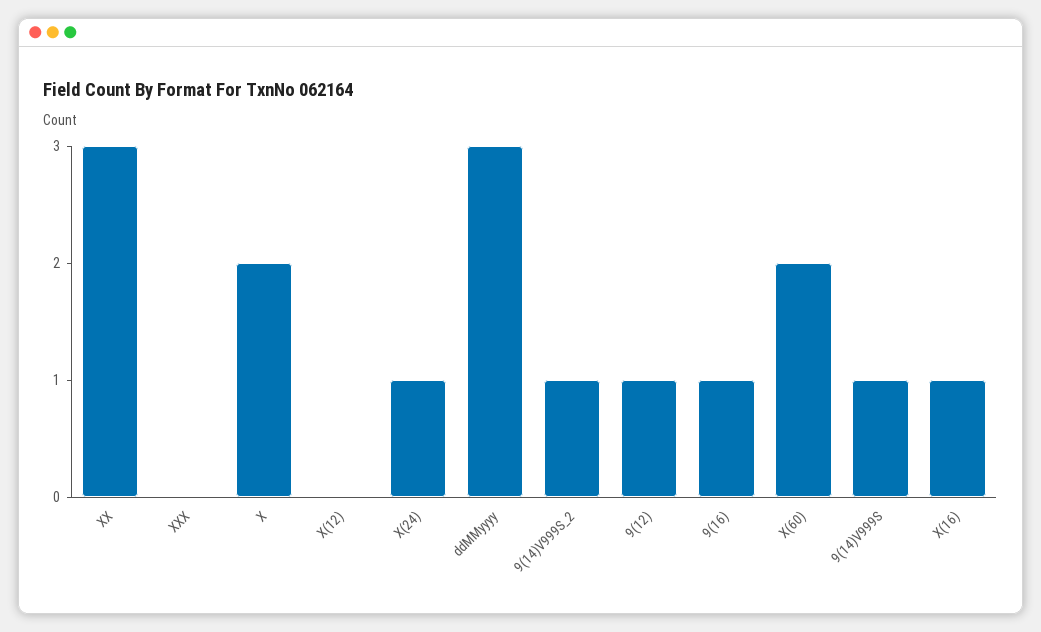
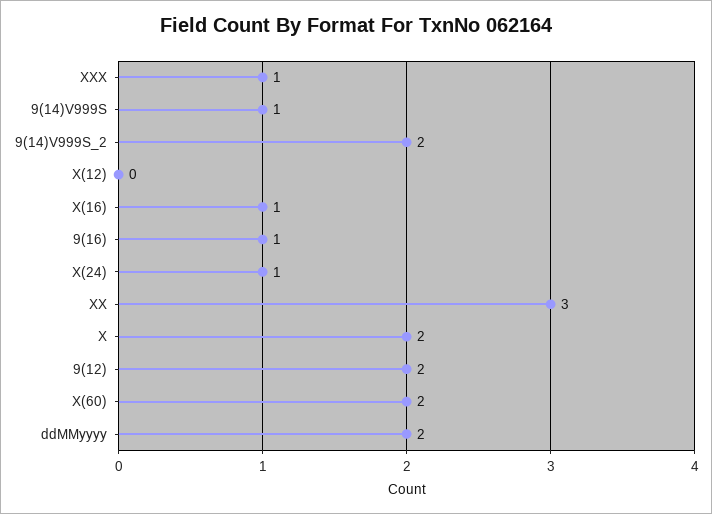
XXX: 0 -> 1
ddMMyyyy: 3 -> 2
9(14)V999S_2: 1 -> 2
9(12): 1 -> 2

